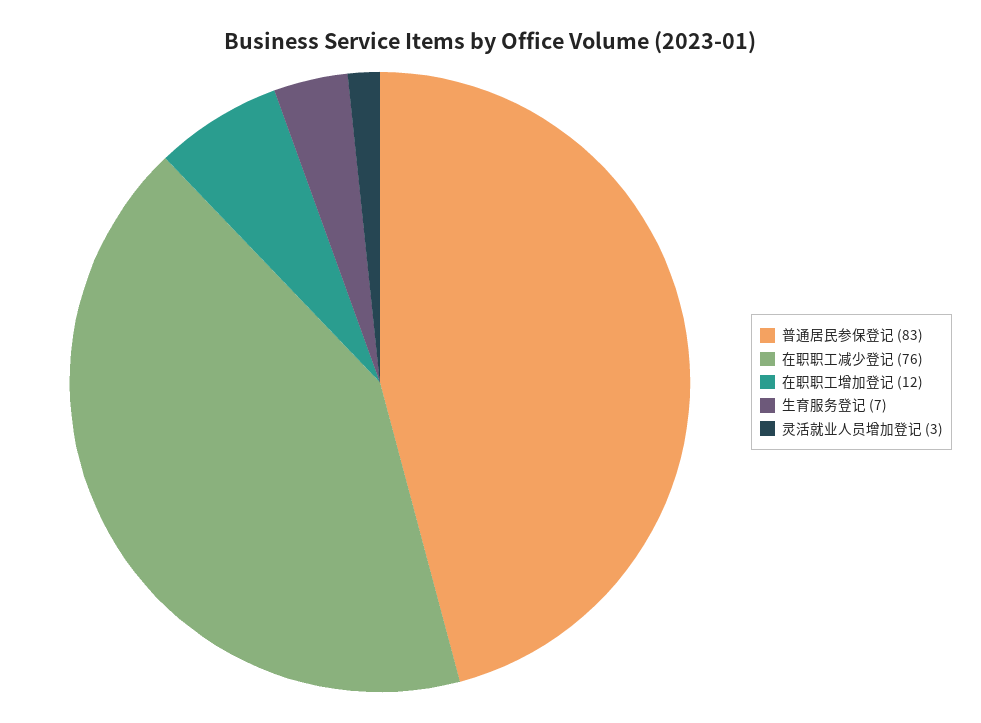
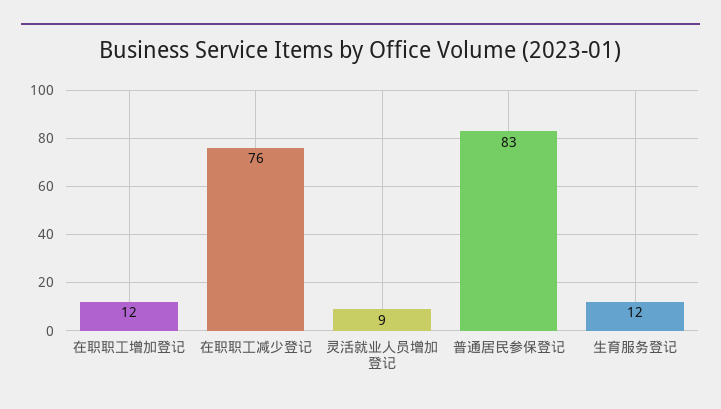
生育服务登记: 7 -> 12
灵活就业人员增加登记: 3 -> 9

